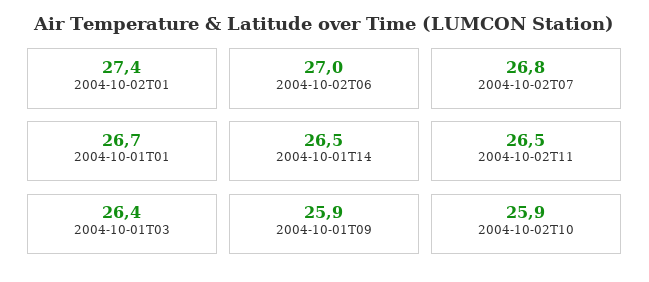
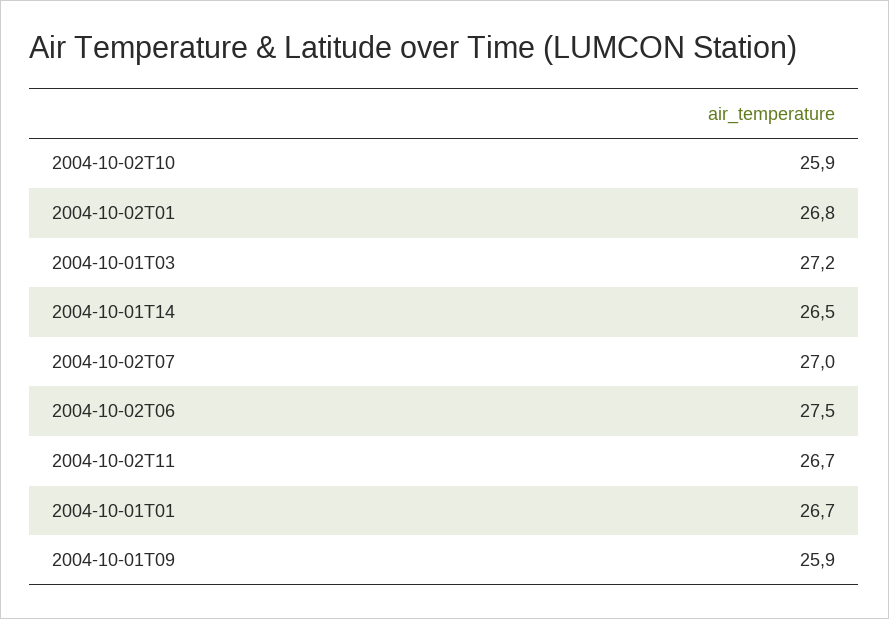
2004-10-02T01: 27.4 -> 26.8
2004-10-02T06: 27 -> 27.5
2004-10-02T07: 26.8 -> 27
2004-10-02T11: 26.5 -> 26.7
2004-10-01T03: 26.4 -> 27.2

